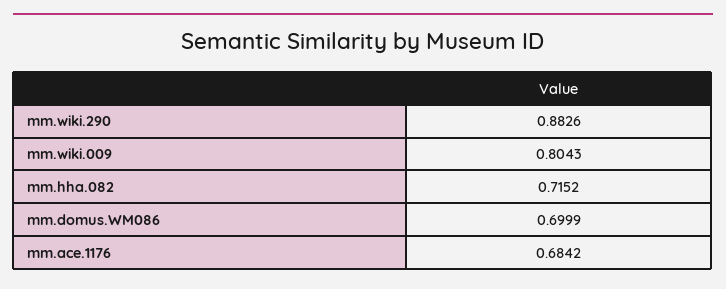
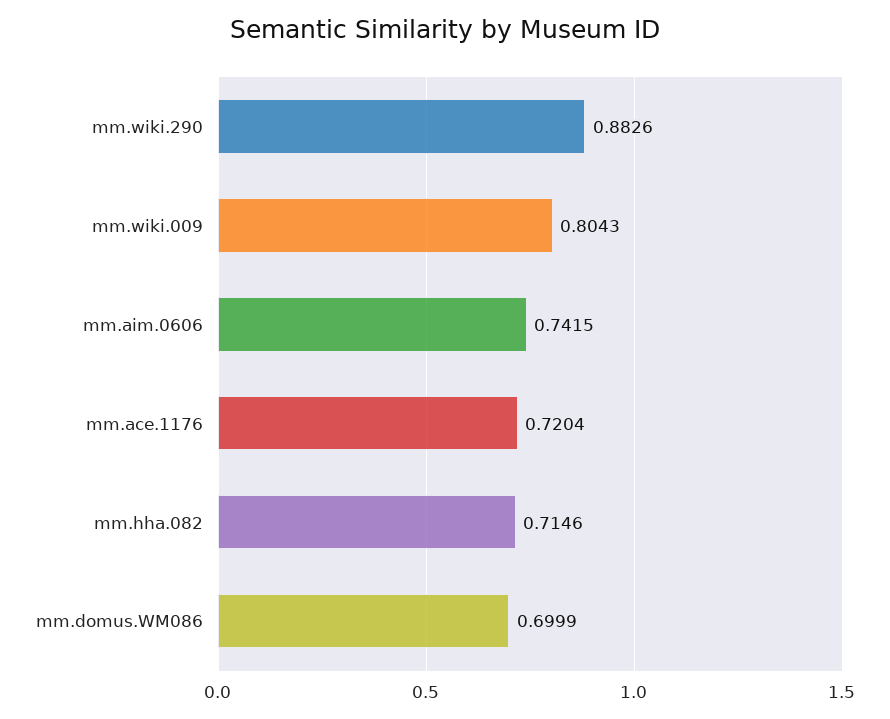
mm.hha.082: 0.7152 -> 0.7146
mm.ace.1176: 0.6842 -> 0.7204
mm.aim.0606: none -> 0.7415

